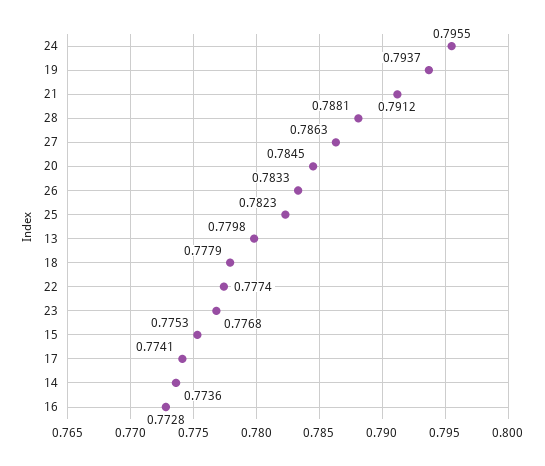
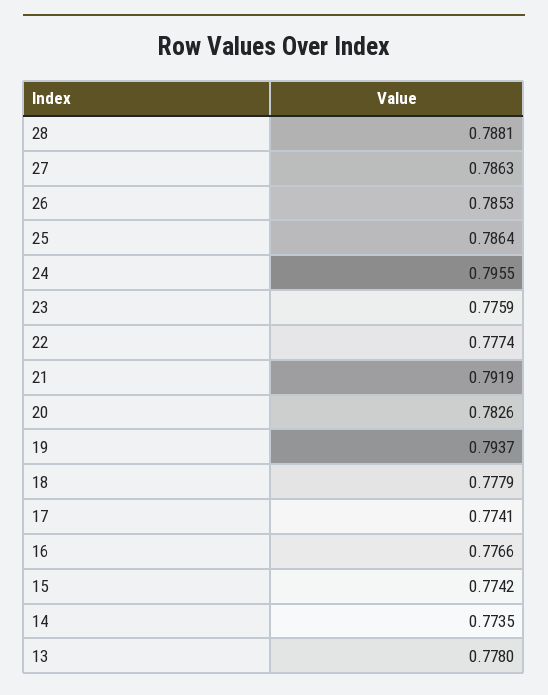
21: 0.7912 -> 0.7919
20: 0.7845 -> 0.7826
26: 0.7833 -> 0.7853
25: 0.7823 -> 0.7864
13: 0.7798 -> 0.778
23: 0.7768 -> 0.7759
15: 0.7753 -> 0.7742
14: 0.7736 -> 0.7735
16: 0.7728 -> 0.7766

